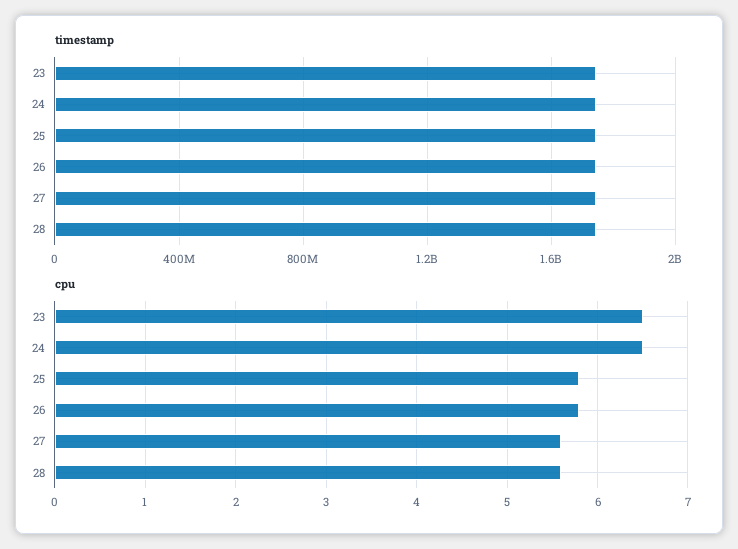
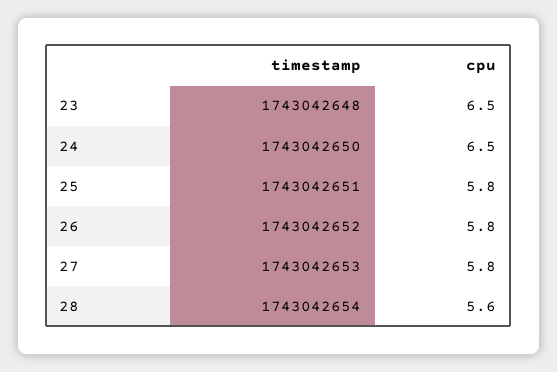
cpu, 27: 5.6 -> 5.8

